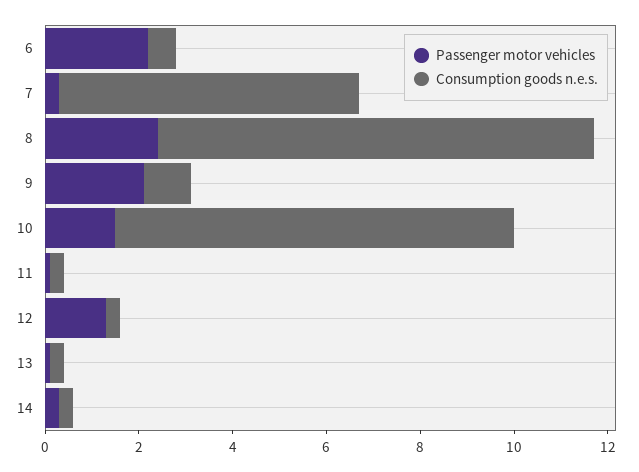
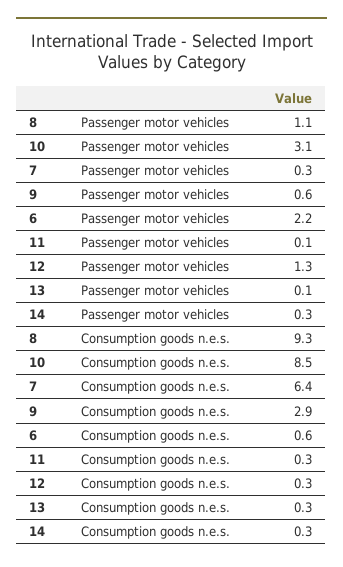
Passenger motor vehicles, 8: 2.5 -> 1.1
Passenger motor vehicles, 9: 2 -> 0.6
Consumption goods n.e.s., 9: 1 -> 2.9
Passenger motor vehicles, 10: 1.5 -> 3.1

